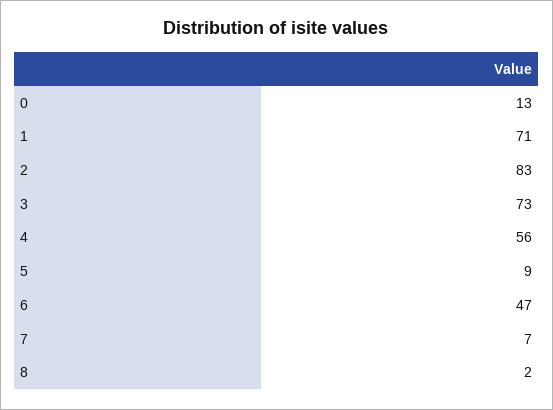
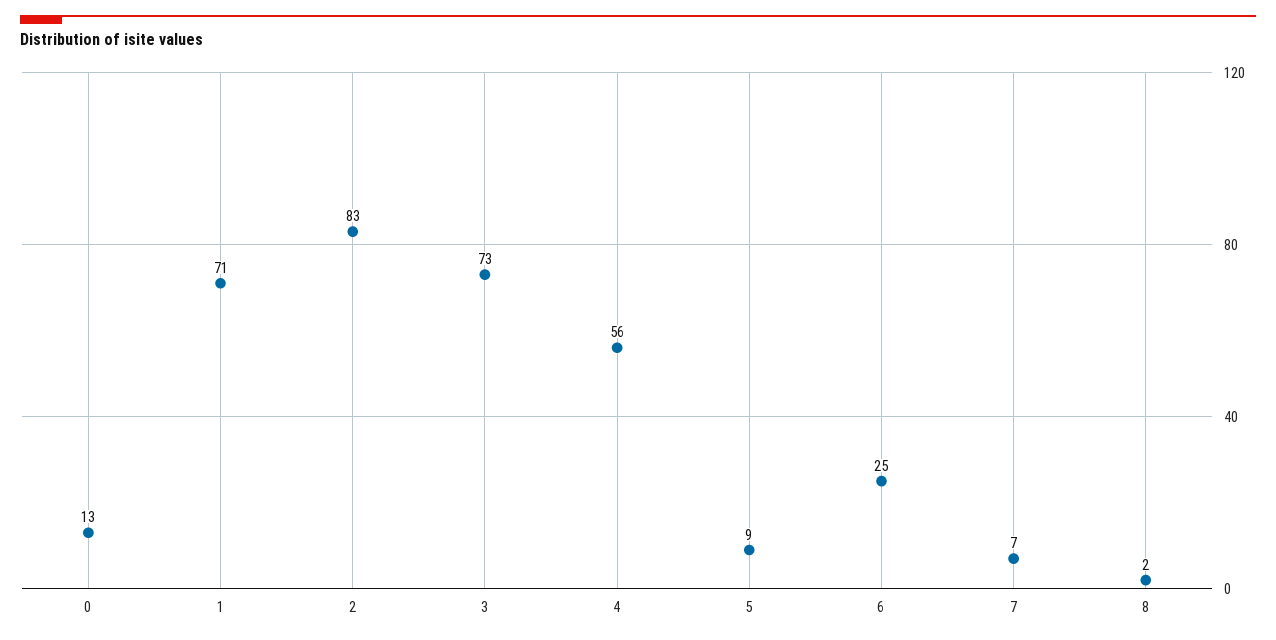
6: 47 -> 25

